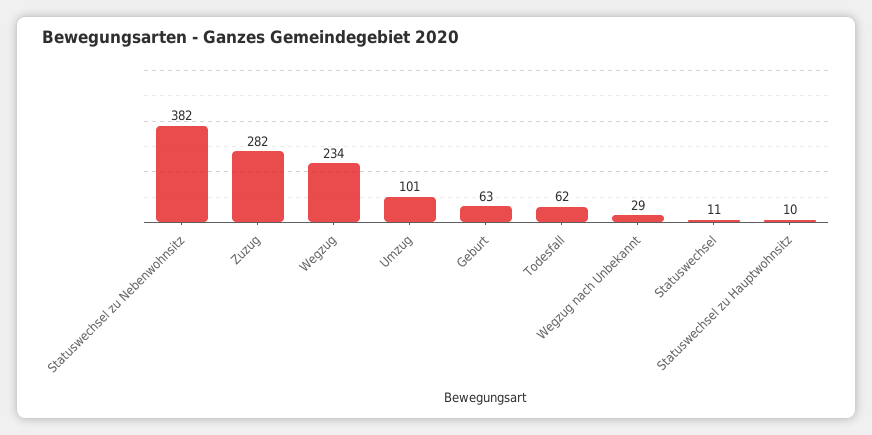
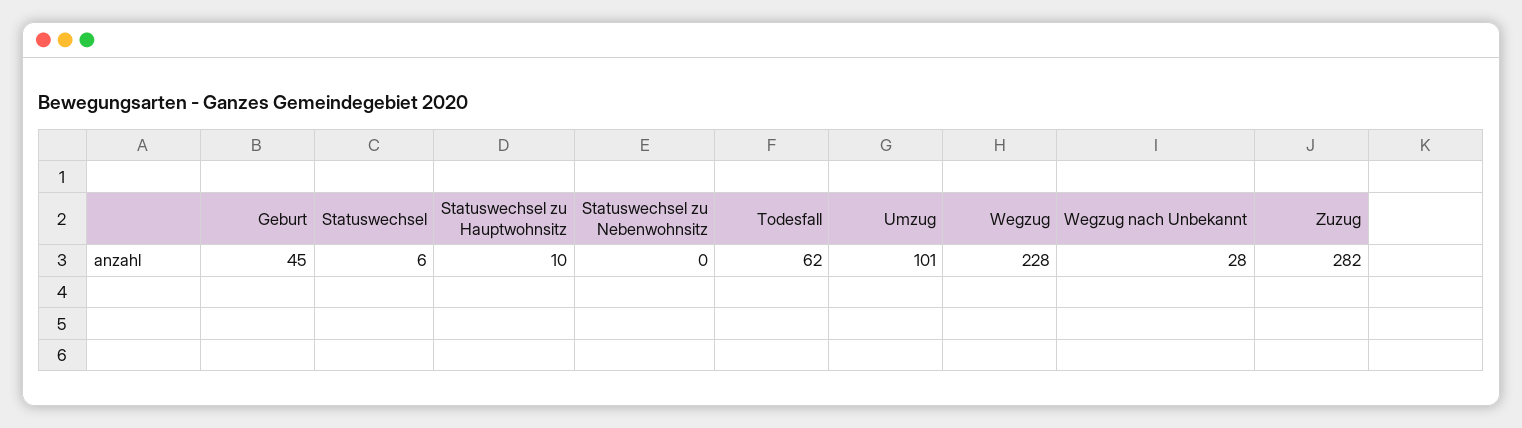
Statuswechsel zu Nebenwohnsitz: 382 -> 0
Wegzug: 234 -> 228
Geburt: 63 -> 45
Wegzug nach Unbekannt: 29 -> 28
Statuswechsel: 11 -> 6

